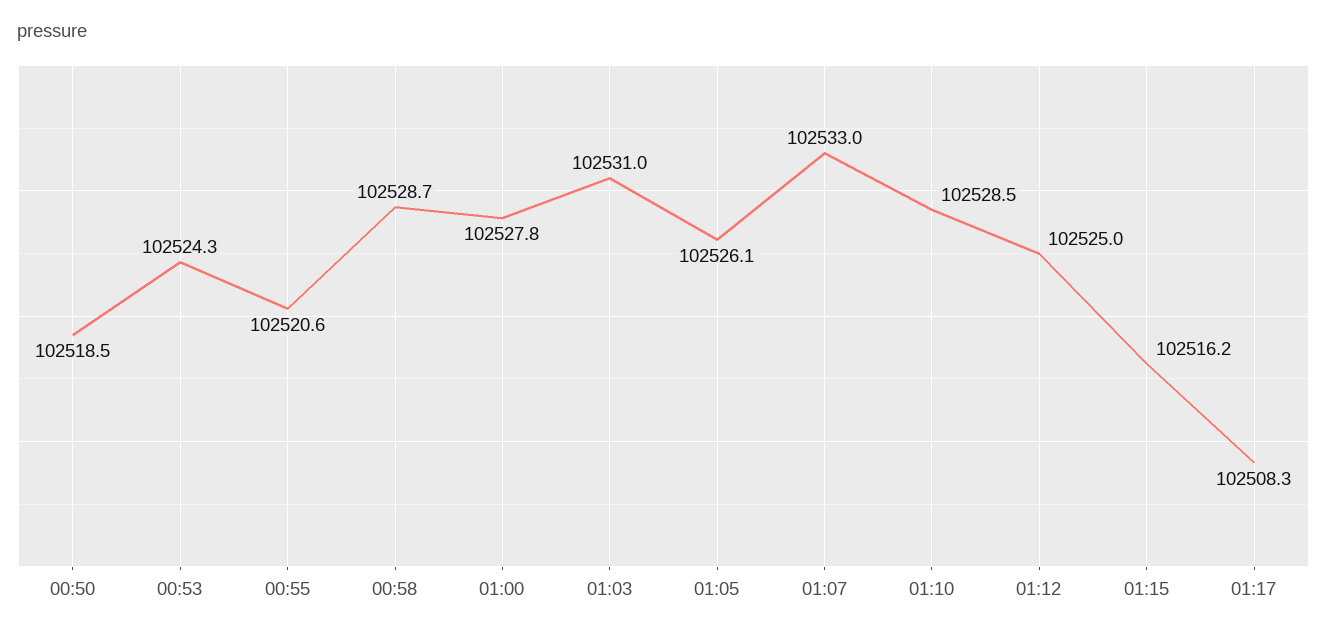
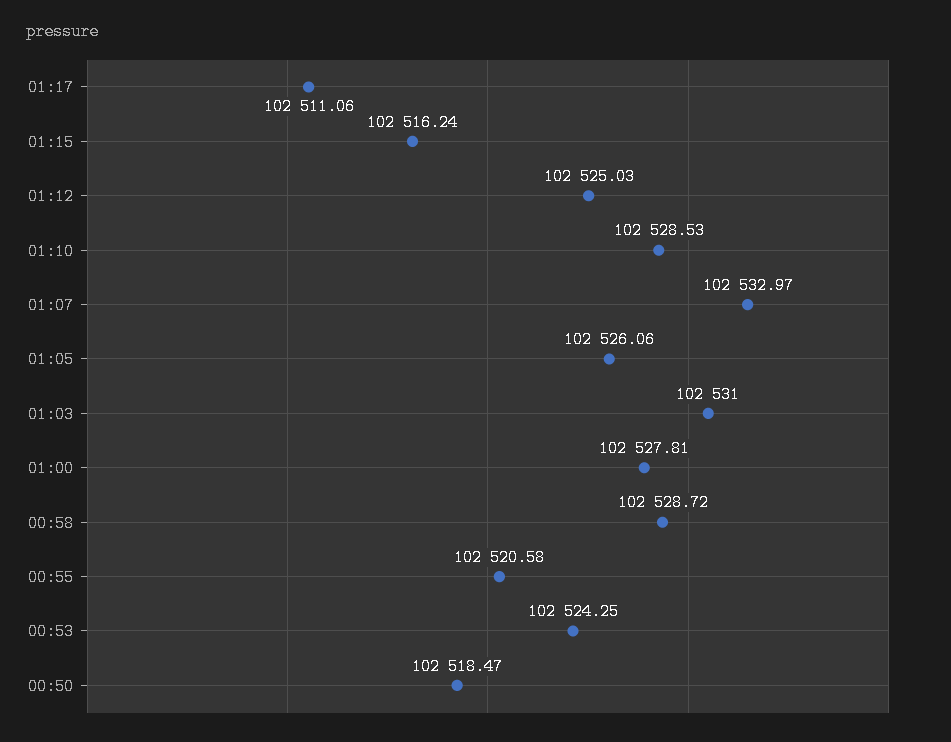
01:17: 102508.3 -> 102511.06

